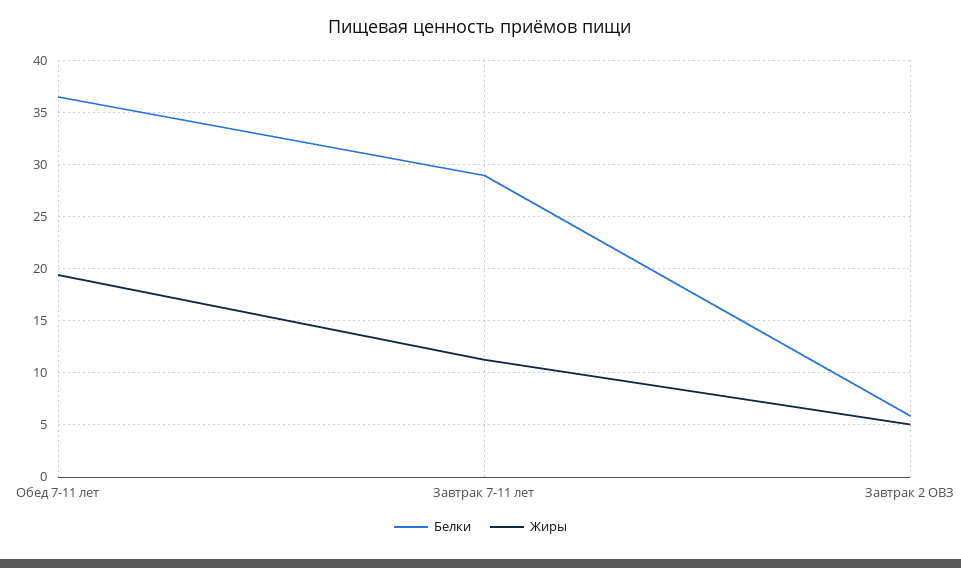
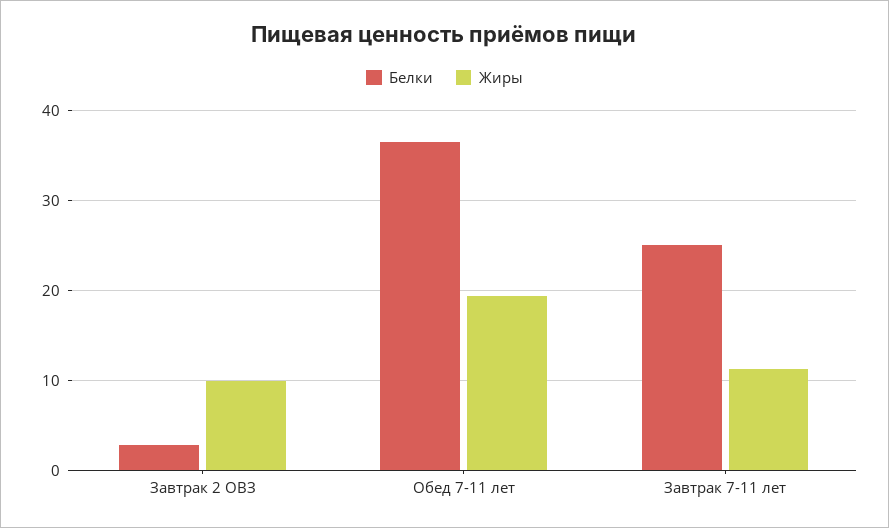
Белки, Завтрак 7-11 лет: 29 -> 25
Белки, Завтрак 2 ОВЗ: 6 -> 3
Жиры, Завтрак 2 ОВЗ: 5 -> 10

